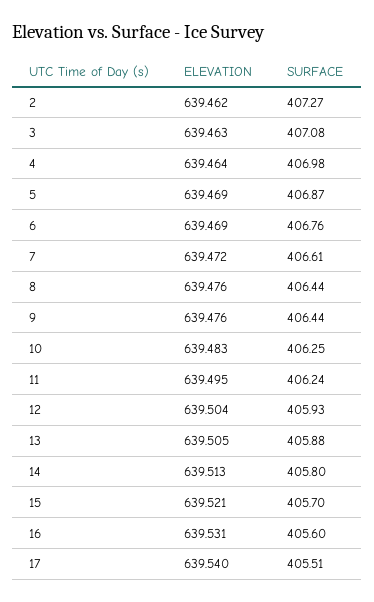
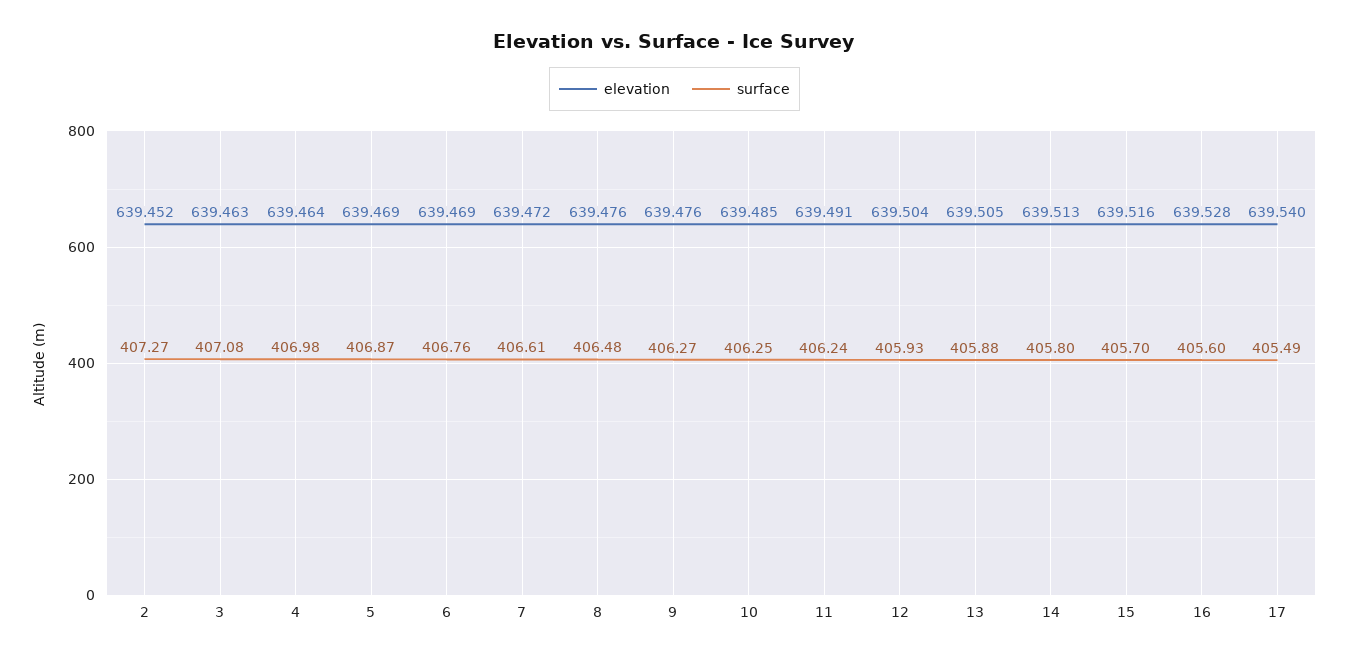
ELEVATION, 2: 639.462 -> 639.452
SURFACE, 8: 406.44 -> 406.48
SURFACE, 9: 406.44 -> 406.27
ELEVATION, 10: 639.483 -> 639.485
ELEVATION, 11: 639.495 -> 639.491
ELEVATION, 15: 639.521 -> 639.516
ELEVATION, 16: 639.531 -> 639.528
SURFACE, 17: 405.51 -> 405.49

